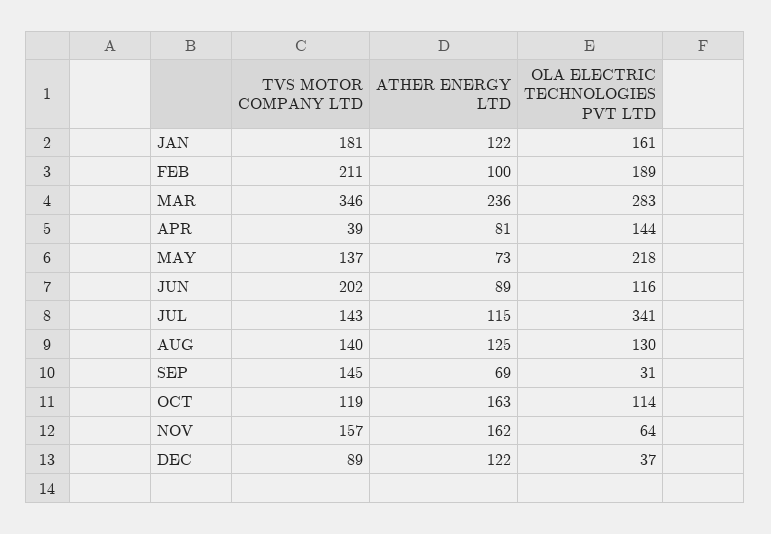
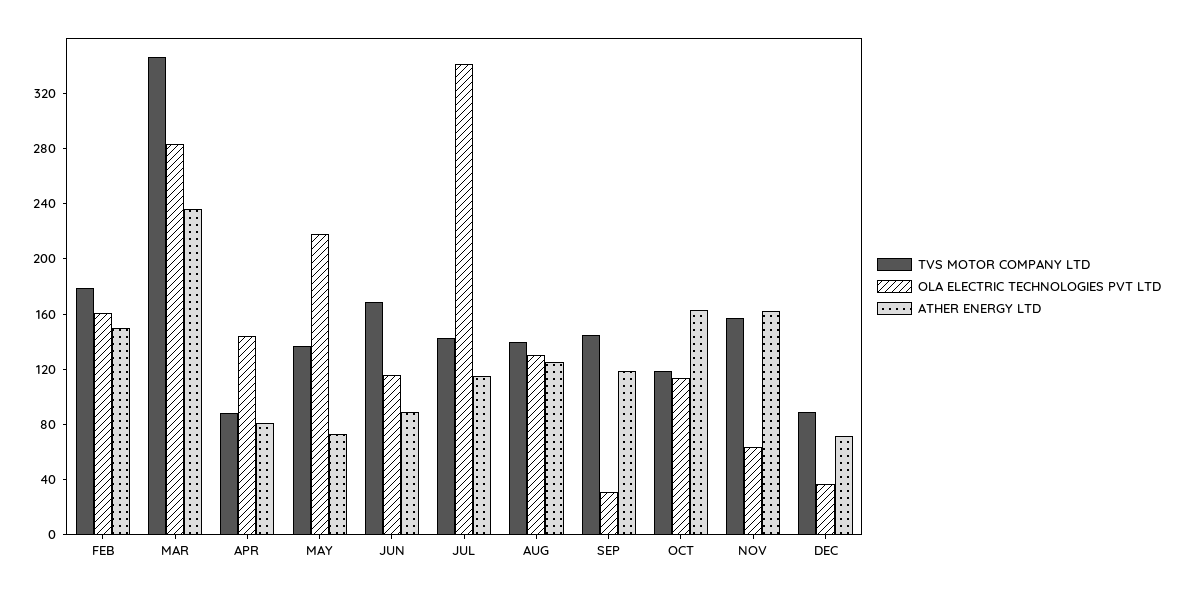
TVS MOTOR COMPANY LTD, JAN: 181 -> none
ATHER ENERGY LTD, JAN: 122 -> none
OLA ELECTRIC TECHNOLOGIES PVT LTD, JAN: 161 -> none
TVS MOTOR COMPANY LTD, FEB: 211 -> 180
ATHER ENERGY LTD, FEB: 100 -> 150
OLA ELECTRIC TECHNOLOGIES PVT LTD, FEB: 189 -> 160
TVS MOTOR COMPANY LTD, APR: 39 -> 90
TVS MOTOR COMPANY LTD, JUN: 202 -> 170
ATHER ENERGY LTD, SEP: 69 -> 120
ATHER ENERGY LTD, DEC: 122 -> 70

